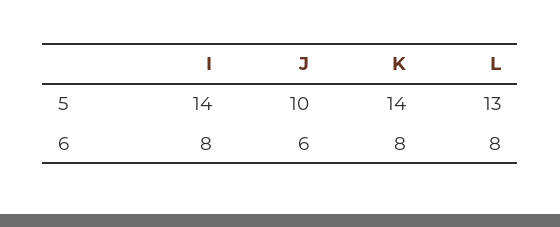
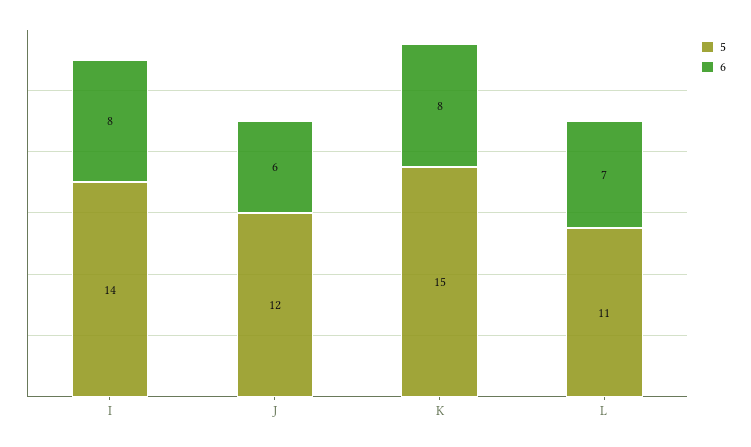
5, J: 10 -> 12
5, K: 14 -> 15
5, L: 13 -> 11
6, L: 8 -> 7

